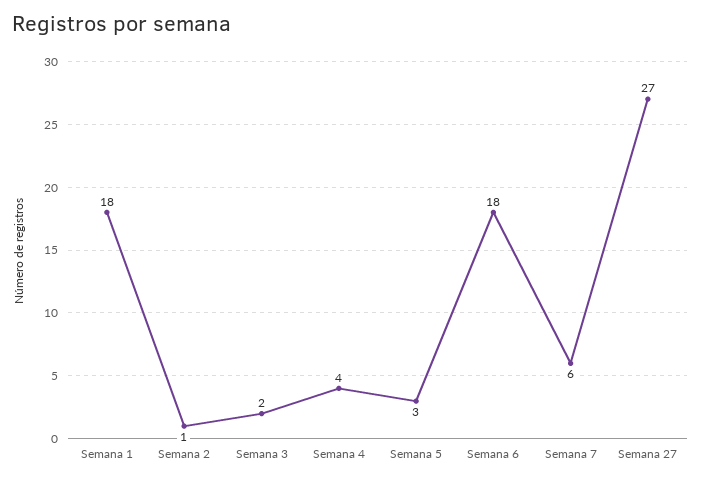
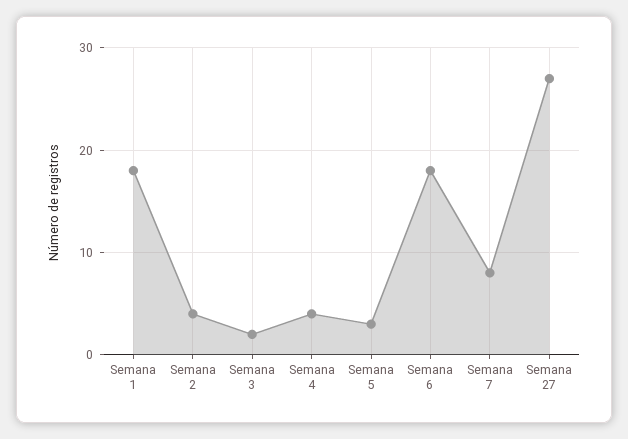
Semana 2: 1 -> 4
Semana 7: 6 -> 8

